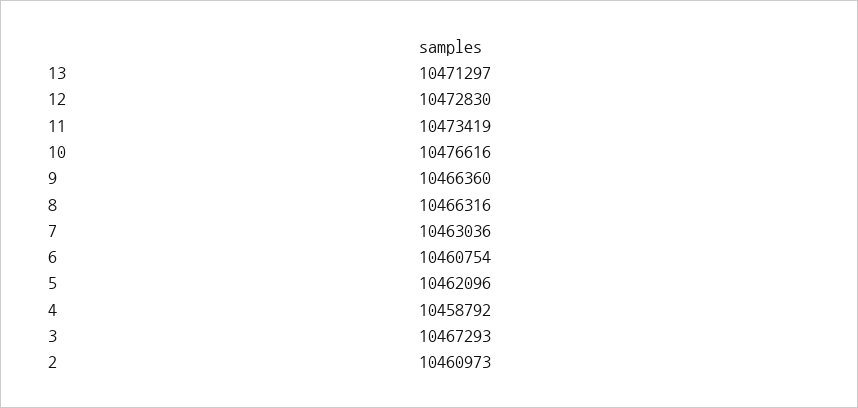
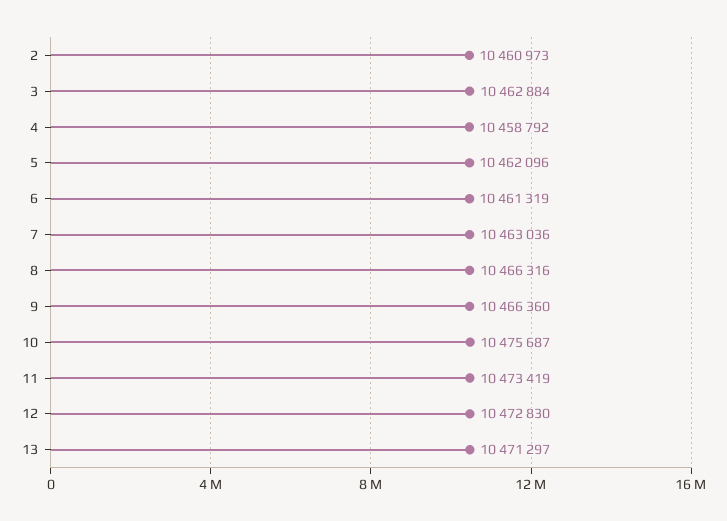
10: 10476616 -> 10475687
6: 10460754 -> 10461319
3: 10467293 -> 10462884

